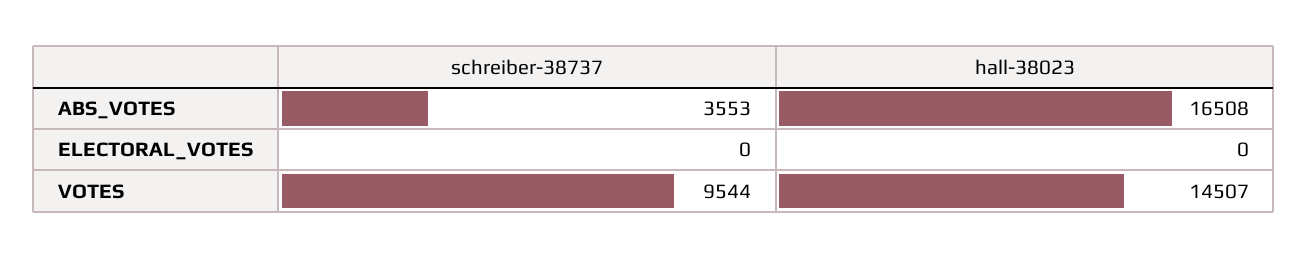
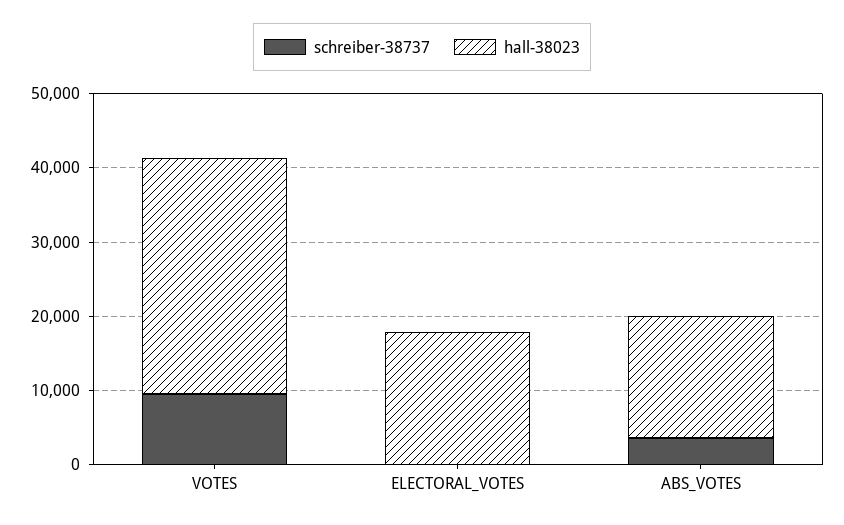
hall-38023, ELECTORAL_VOTES: 0 -> 18000
hall-38023, VOTES: 14507 -> 32000

